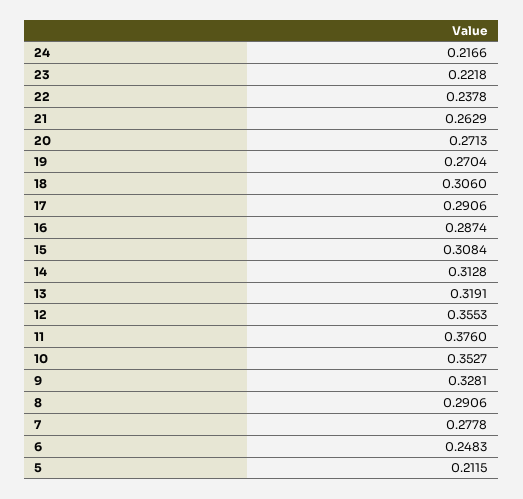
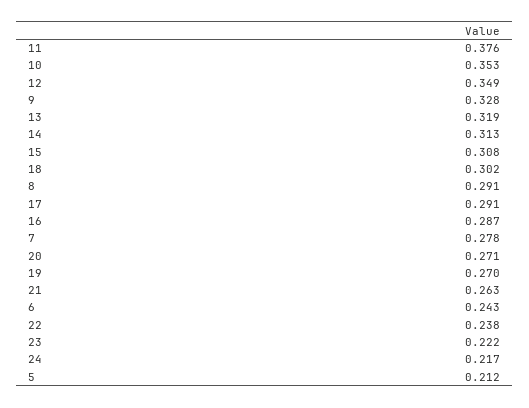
18: 0.306 -> 0.302
12: 0.3553 -> 0.349
6: 0.2483 -> 0.243

